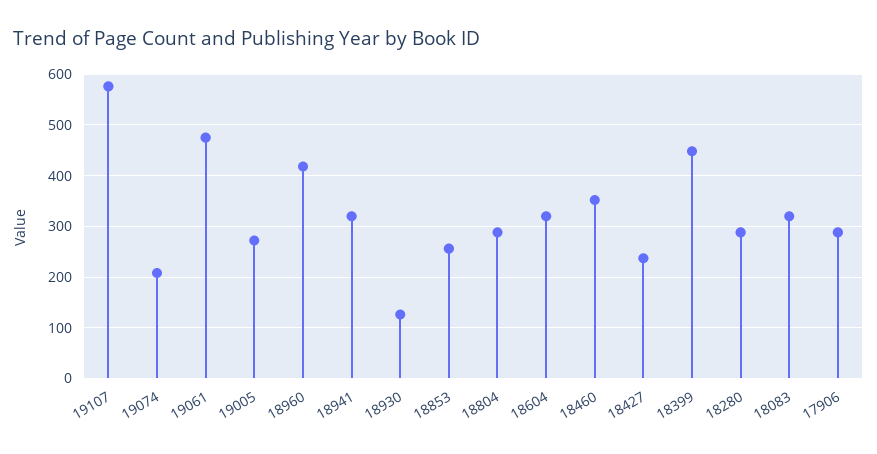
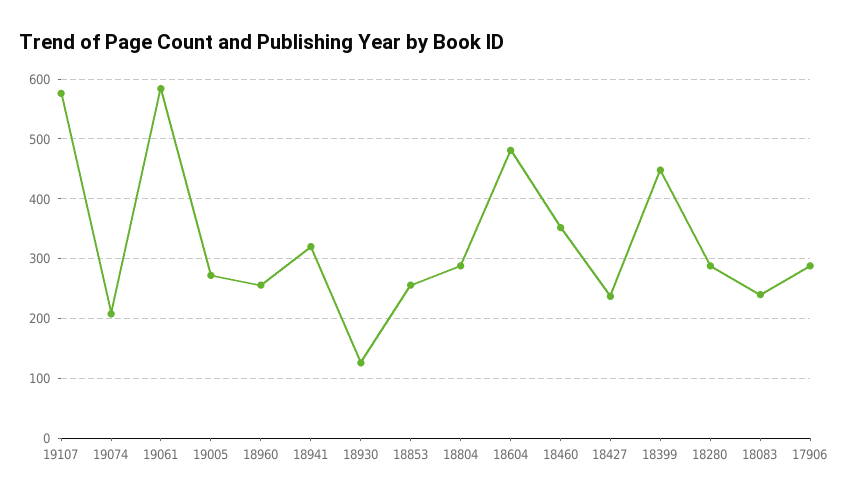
19061: 480 -> 580
18960: 420 -> 260
18604: 320 -> 480
18083: 320 -> 240

